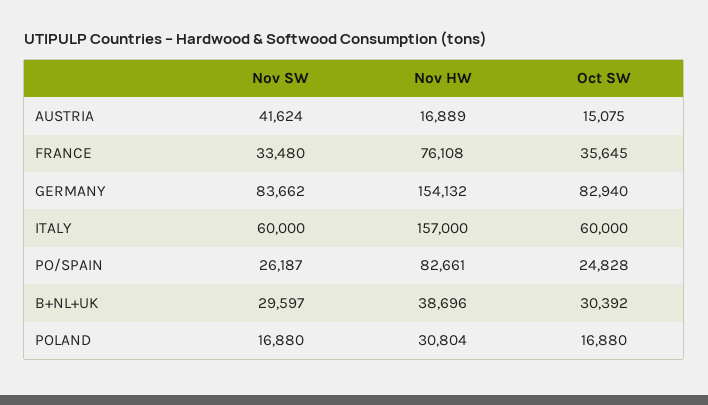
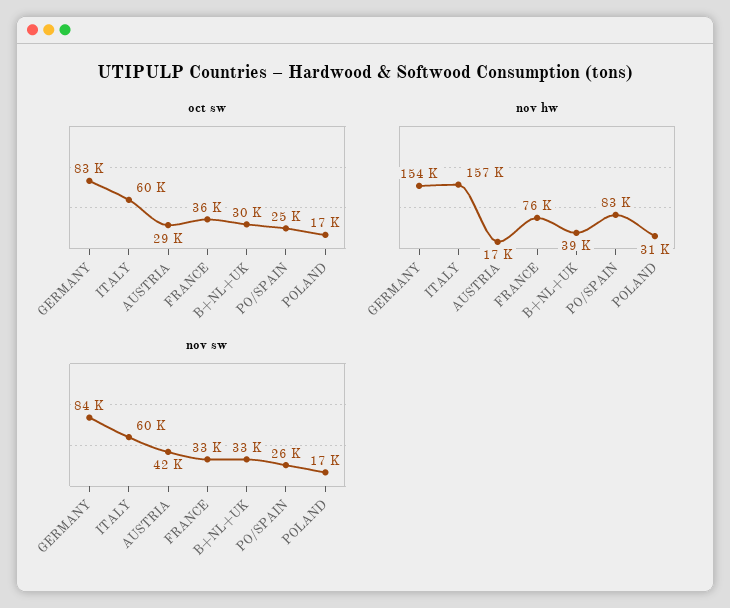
Oct SW, AUSTRIA: 15075 -> 29000
Nov SW, B+NL+UK: 29597 -> 33000

